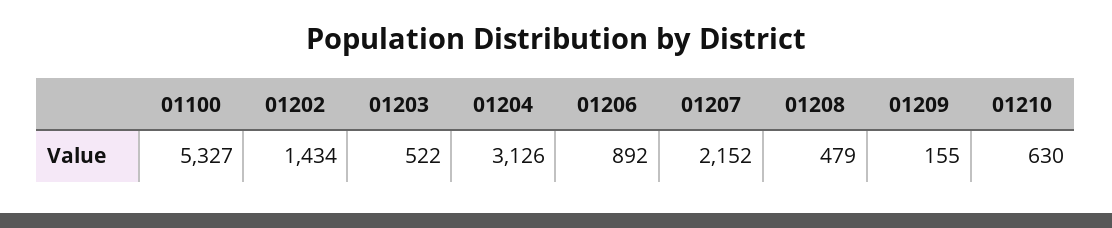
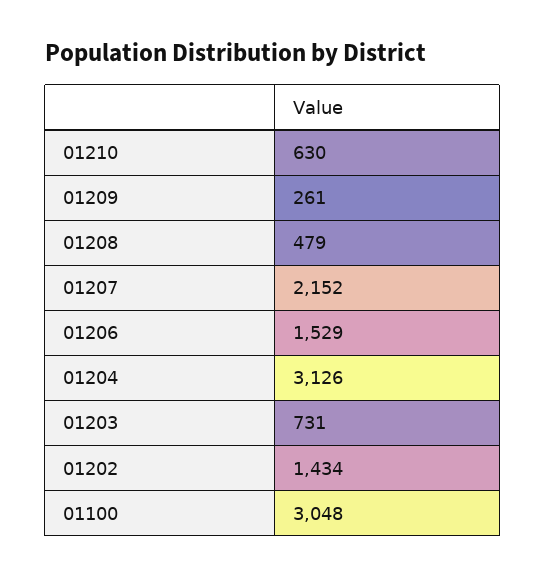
01100: 5327 -> 3048
01203: 522 -> 731
01206: 892 -> 1529
01209: 155 -> 261

